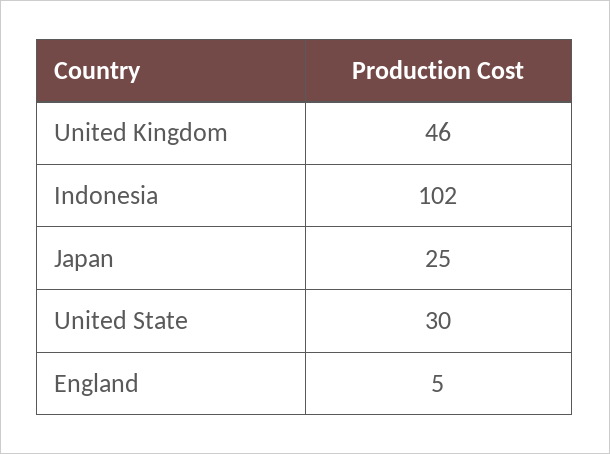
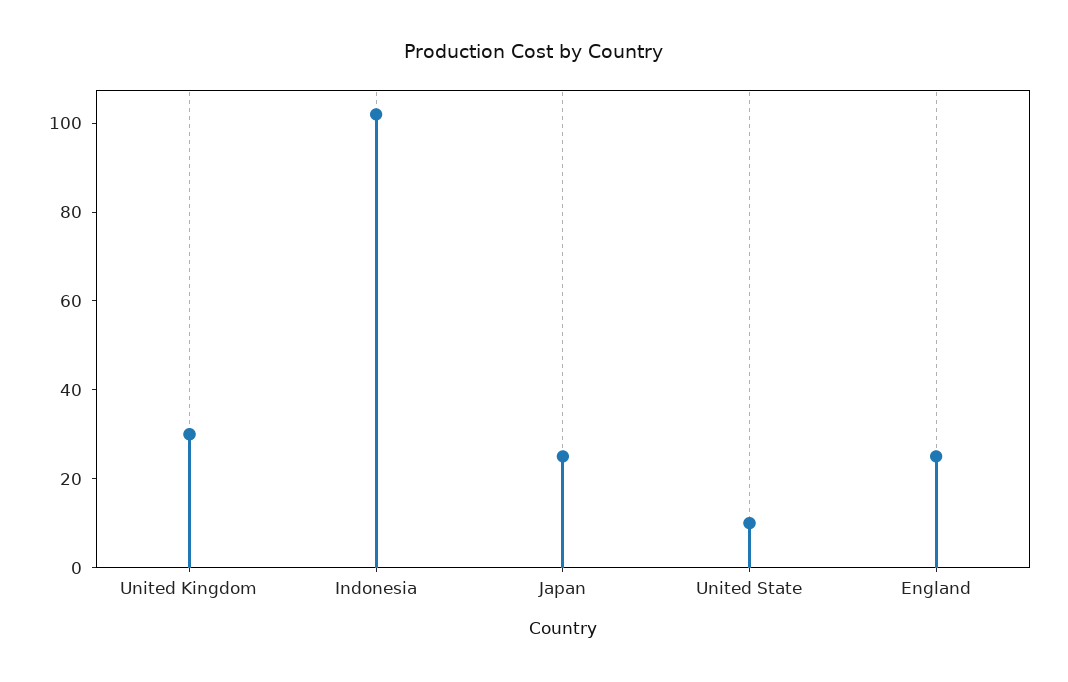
United Kingdom: 46 -> 30
United State: 30 -> 10
England: 5 -> 25

